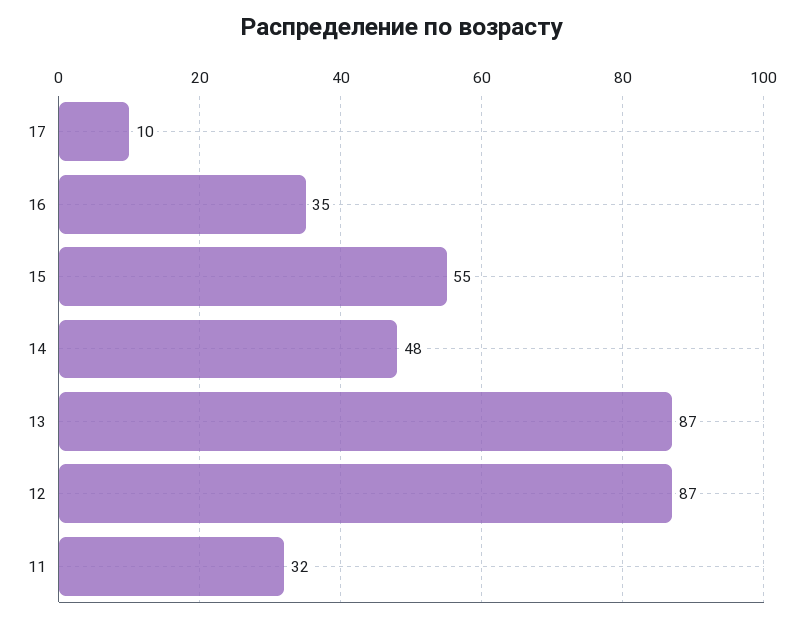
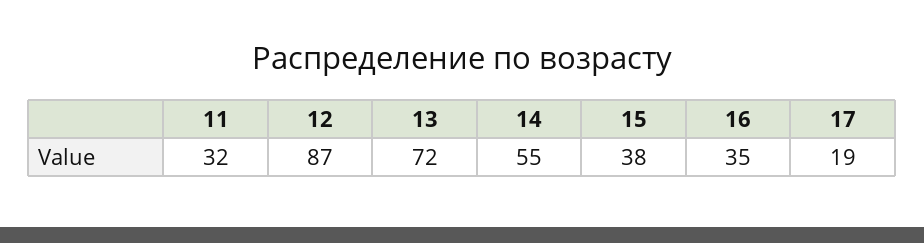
17: 10 -> 19
15: 55 -> 38
14: 48 -> 55
13: 87 -> 72

